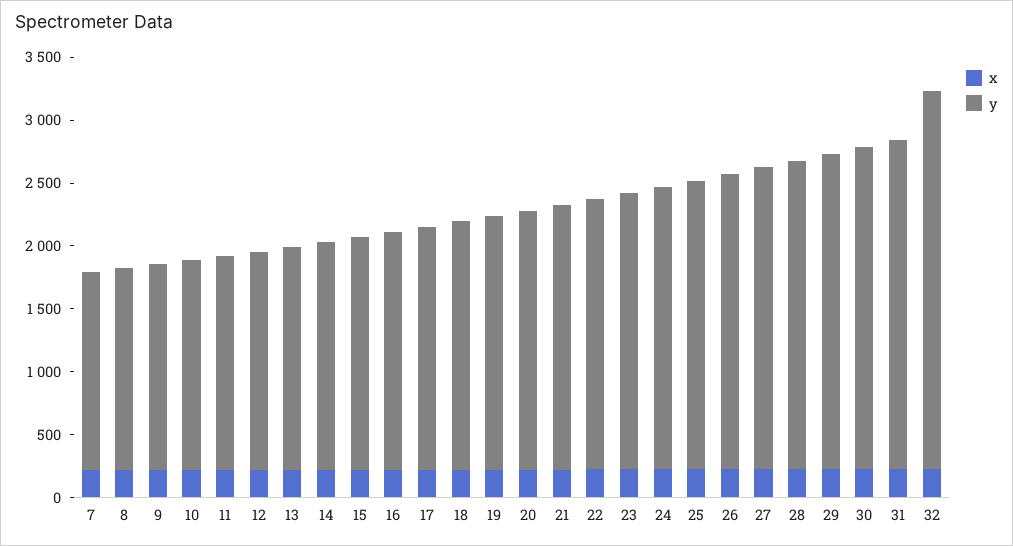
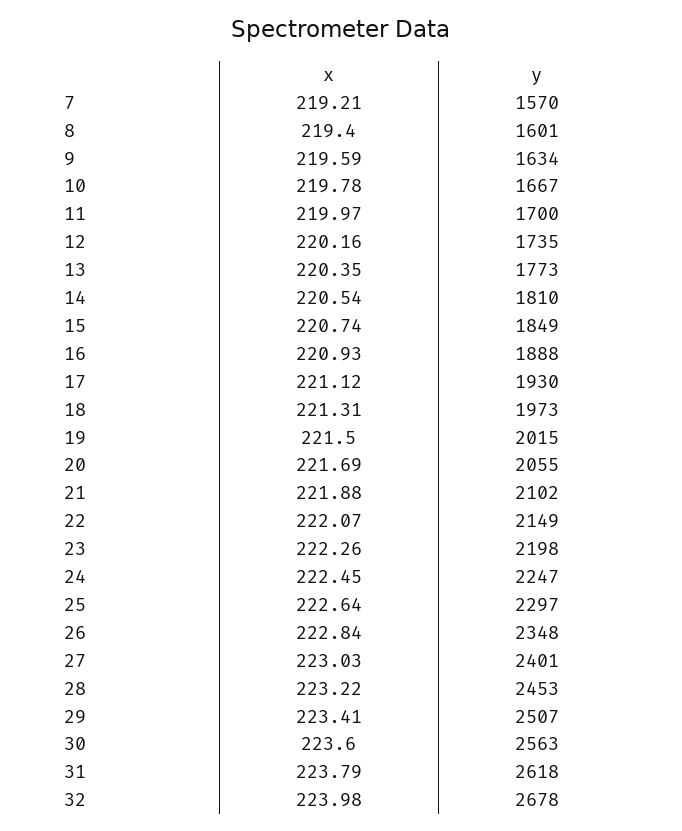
y, 32: 3000 -> 2678

